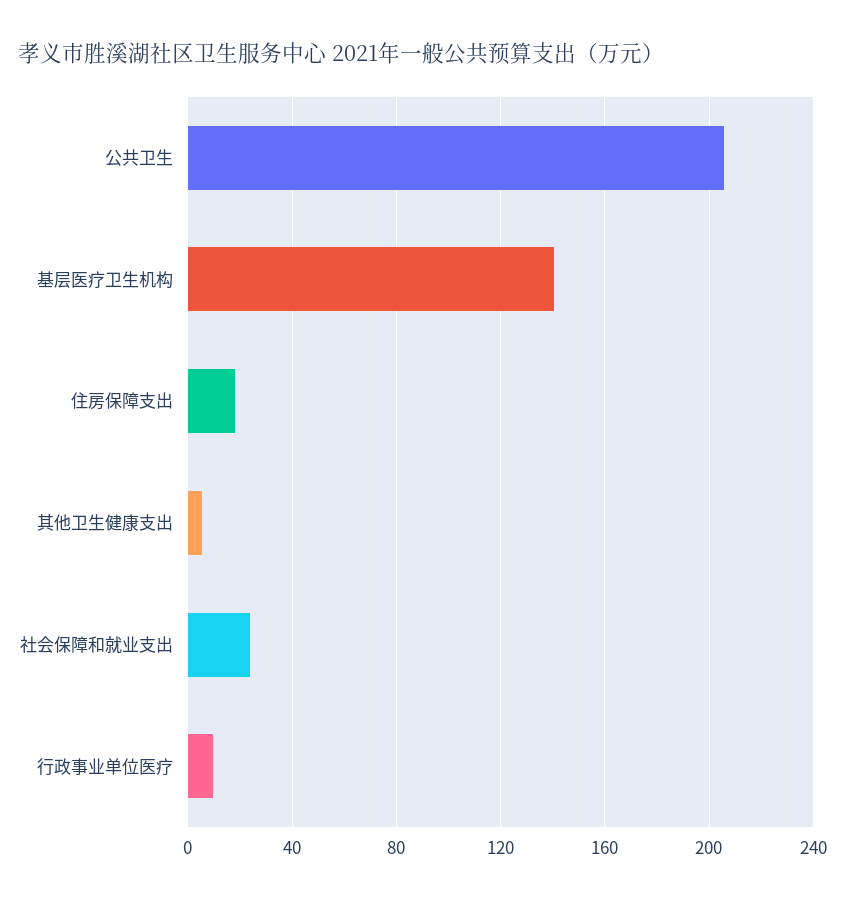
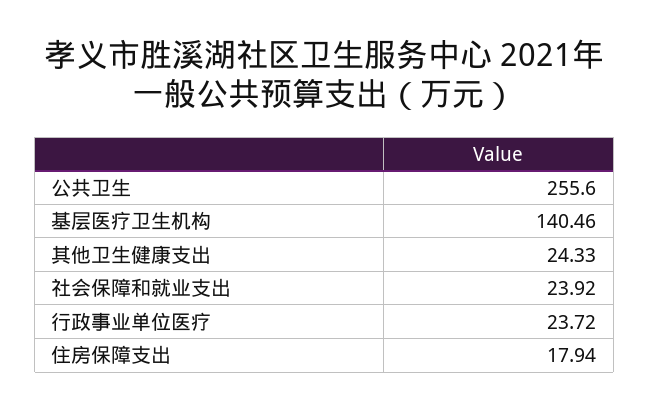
公共卫生: 205 -> 255.6
其他卫生健康支出: 5 -> 24.33
行政事业单位医疗: 10 -> 23.72

